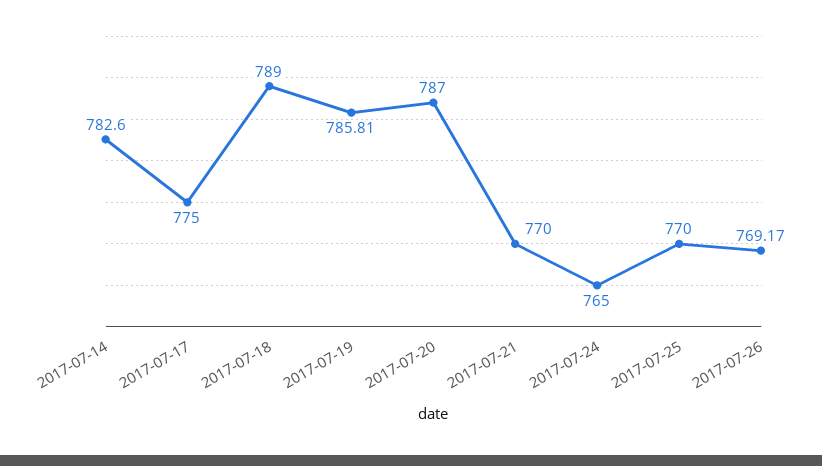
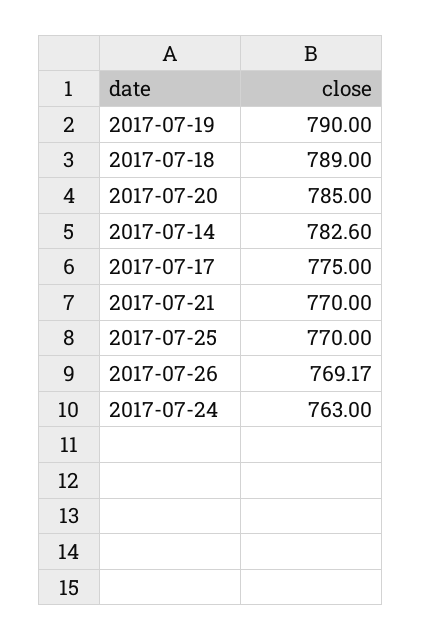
2017-07-19: 785.81 -> 790
2017-07-20: 787 -> 785
2017-07-24: 765 -> 763

